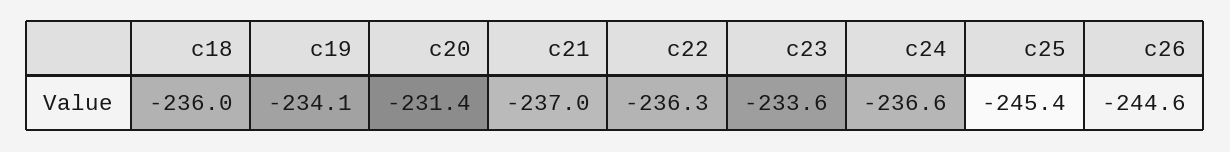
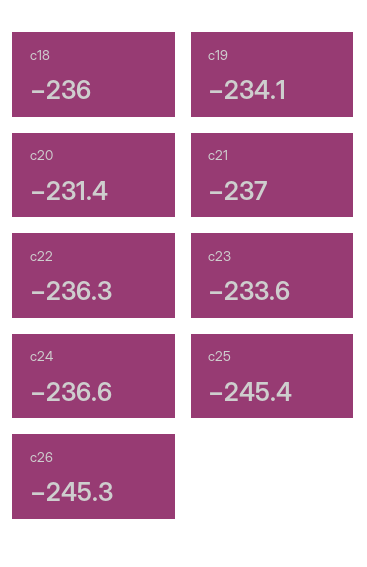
c26: -244.6 -> -245.3

